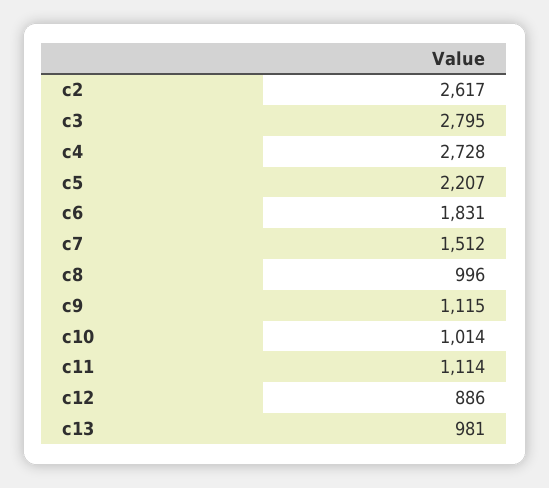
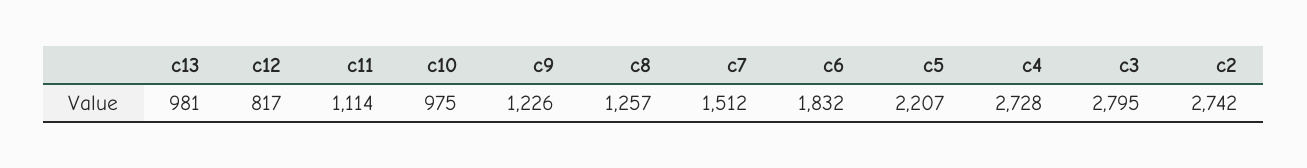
c2: 2617 -> 2742
c6: 1831 -> 1832
c8: 996 -> 1257
c9: 1115 -> 1226
c10: 1014 -> 975
c12: 886 -> 817

